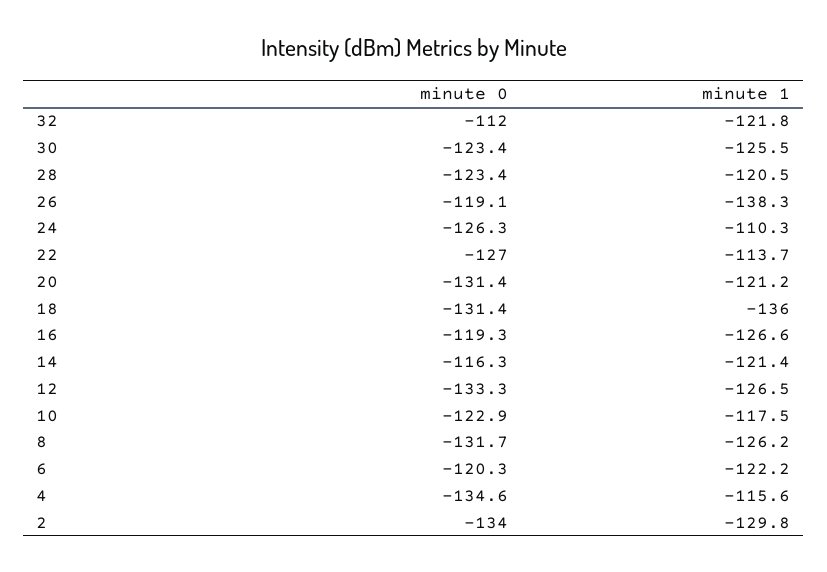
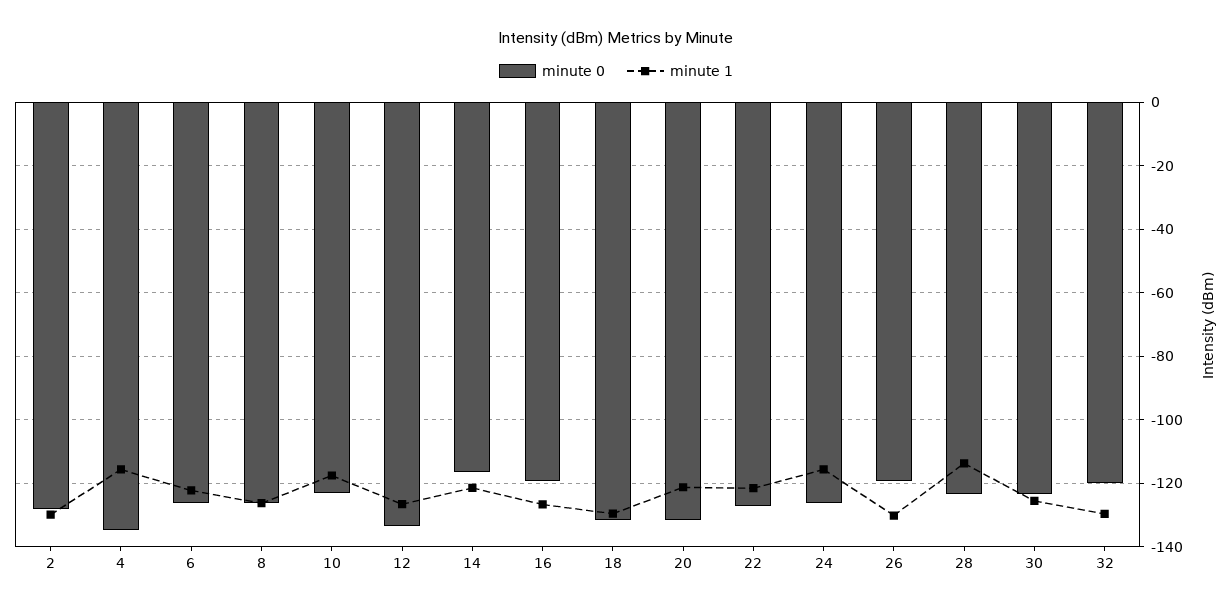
minute 0, 32: -112 -> -120
minute 1, 32: -121.8 -> -130
minute 1, 28: -120.5 -> -114
minute 1, 26: -138.3 -> -130
minute 1, 24: -110.3 -> -116
minute 1, 22: -113.7 -> -122
minute 1, 18: -136 -> -130
minute 0, 8: -131.7 -> -126
minute 0, 6: -120.3 -> -126
minute 0, 2: -134 -> -128

